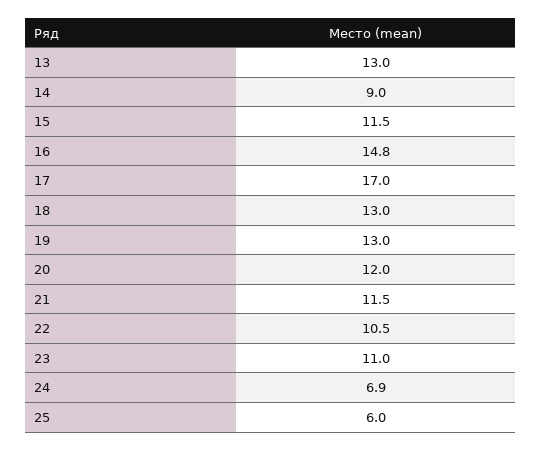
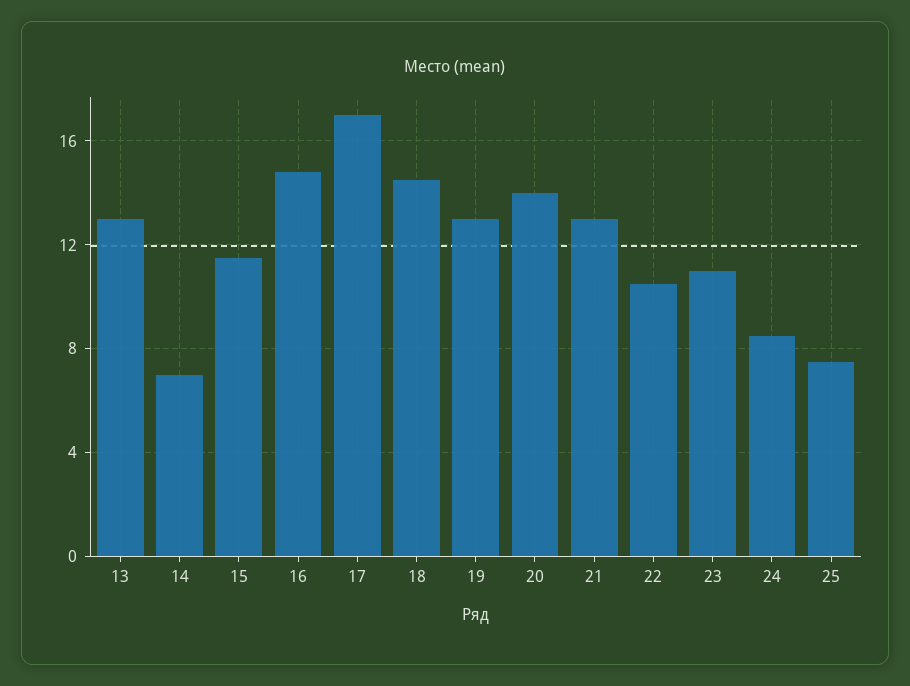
14: 9 -> 7
18: 13 -> 14.5
20: 12 -> 14
21: 11.5 -> 13
24: 6.9 -> 8.5
25: 6 -> 7.5

